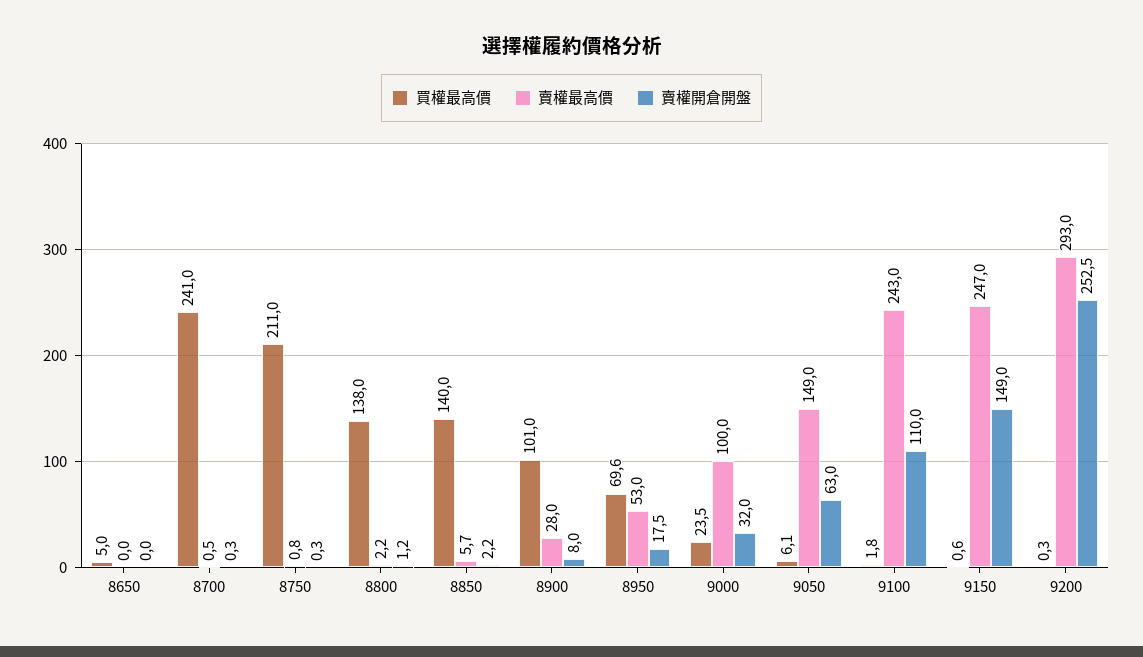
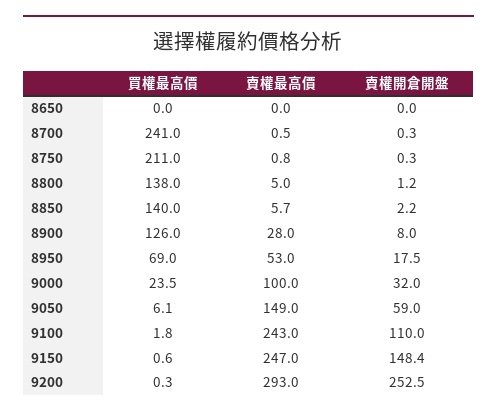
買權最高價, 8650: 5 -> 0
賣權最高價, 8800: 2.2 -> 5
買權最高價, 8900: 101 -> 126
買權最高價, 8950: 69.6 -> 69
賣權開倉開盤, 9050: 63 -> 59
賣權開倉開盤, 9150: 149 -> 148.4

